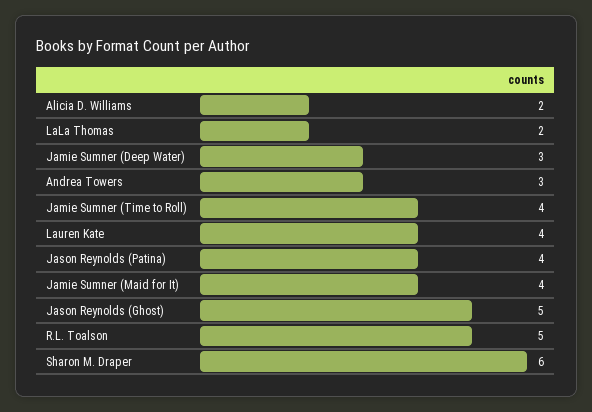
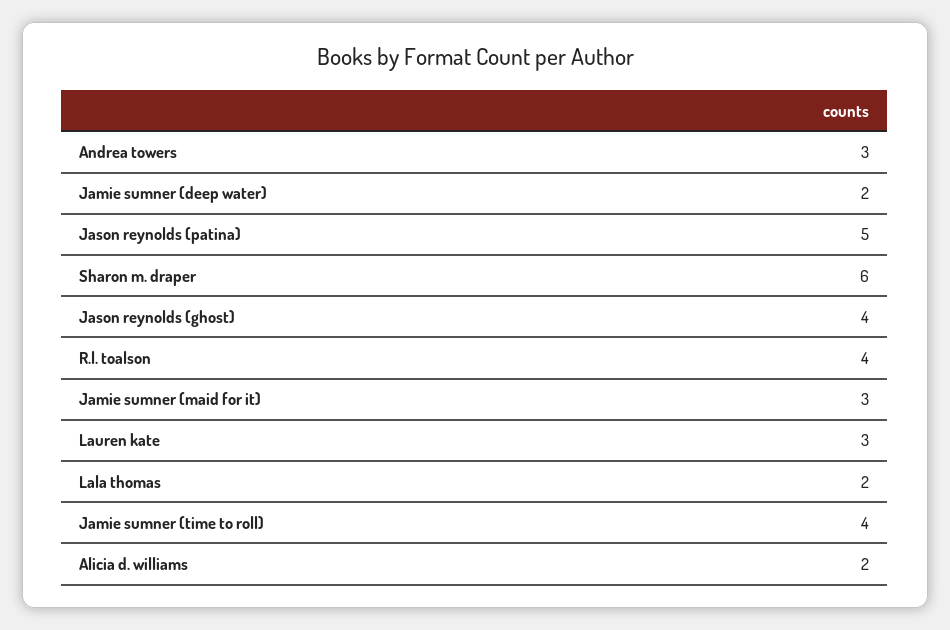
Jamie Sumner (Deep Water): 3 -> 2
Lauren Kate: 4 -> 3
Jason Reynolds (Patina): 4 -> 5
Jamie Sumner (Maid for It): 4 -> 3
Jason Reynolds (Ghost): 5 -> 4
R.L. Toalson: 5 -> 4

